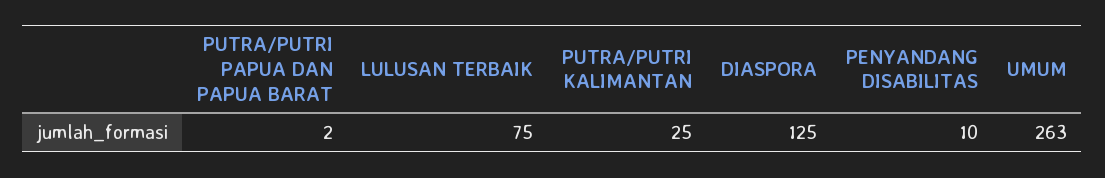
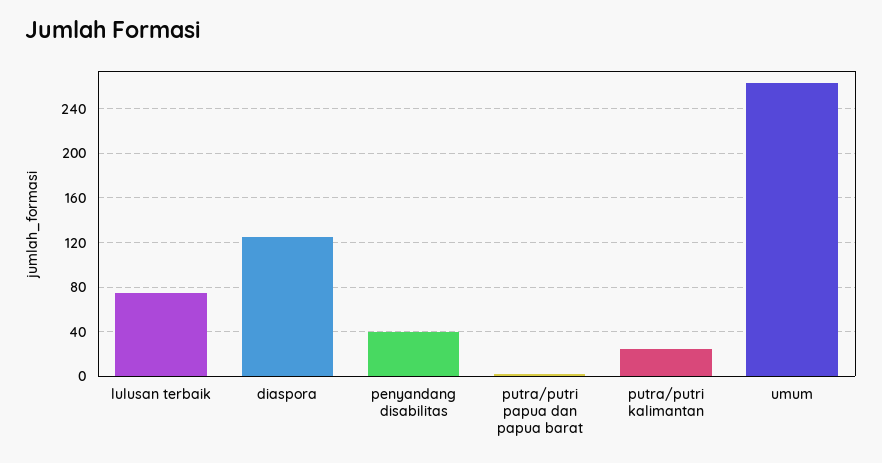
PENYANDANG DISABILITAS: 10 -> 40

